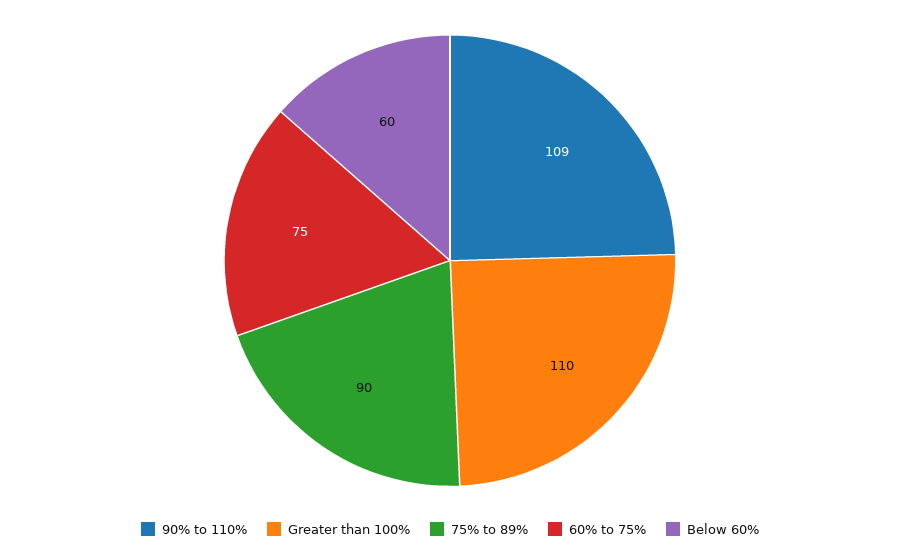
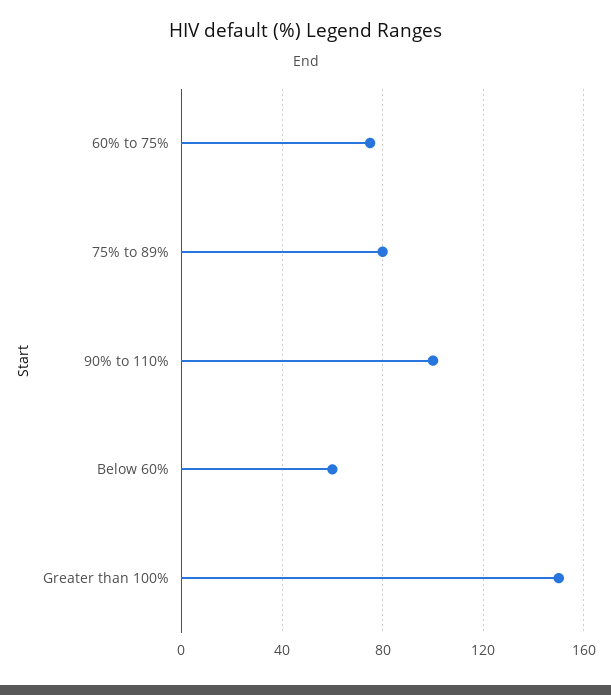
90% to 110%: 109 -> 100
Greater than 100%: 110 -> 150
75% to 89%: 90 -> 80

